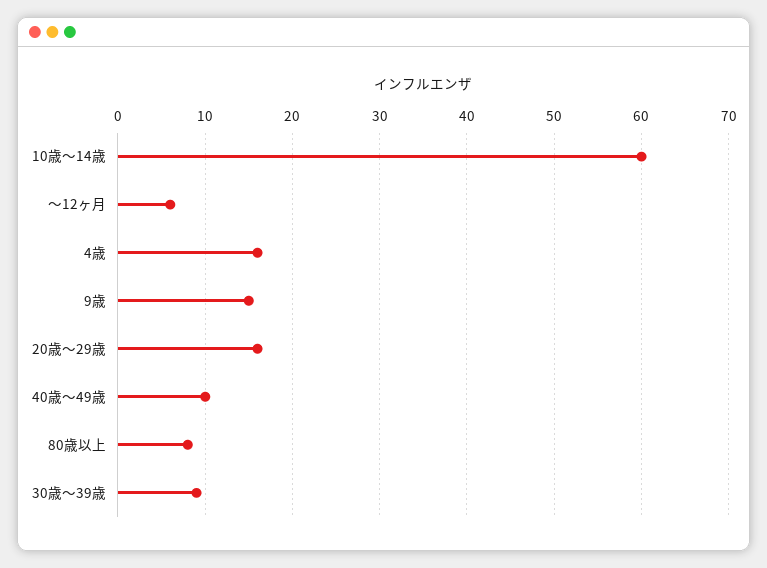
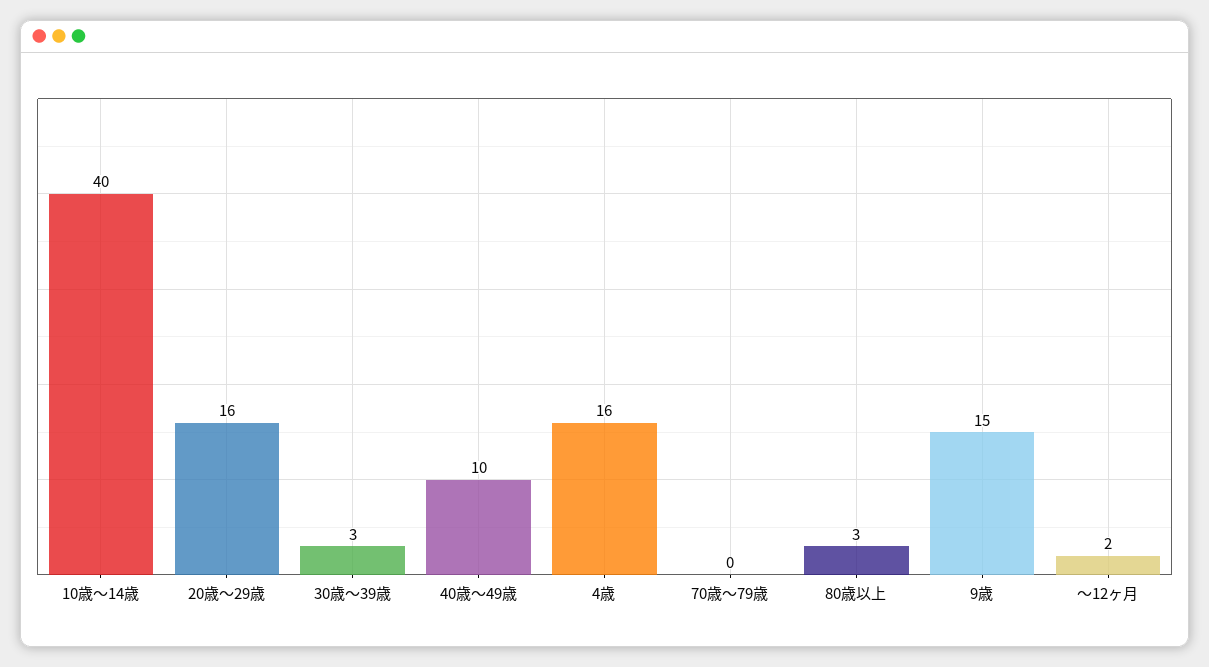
10歳～14歳: 60 -> 40
～12ヶ月: 6 -> 2
80歳以上: 8 -> 3
30歳～39歳: 9 -> 3
70歳～79歳: none -> 0

